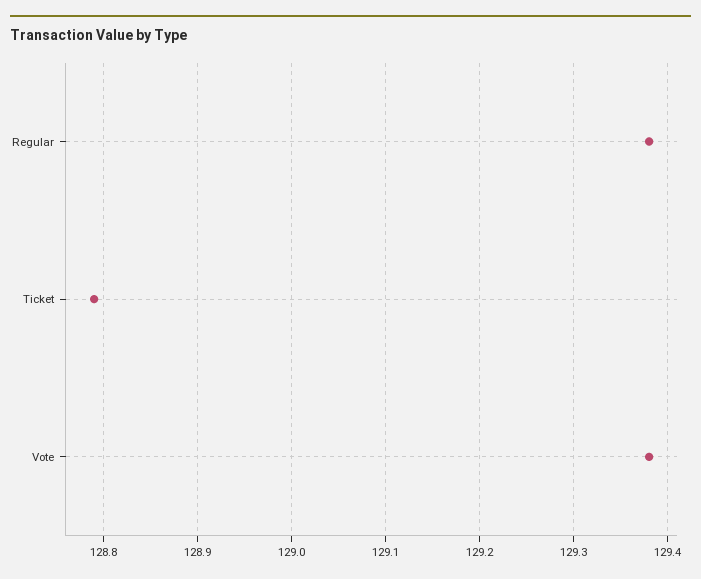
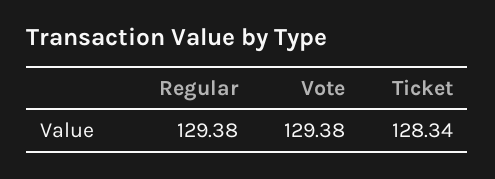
Ticket: 128.79 -> 128.34

